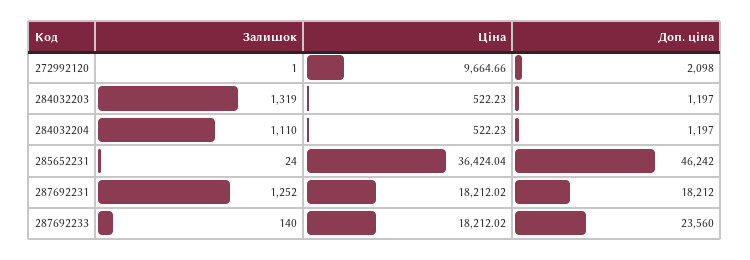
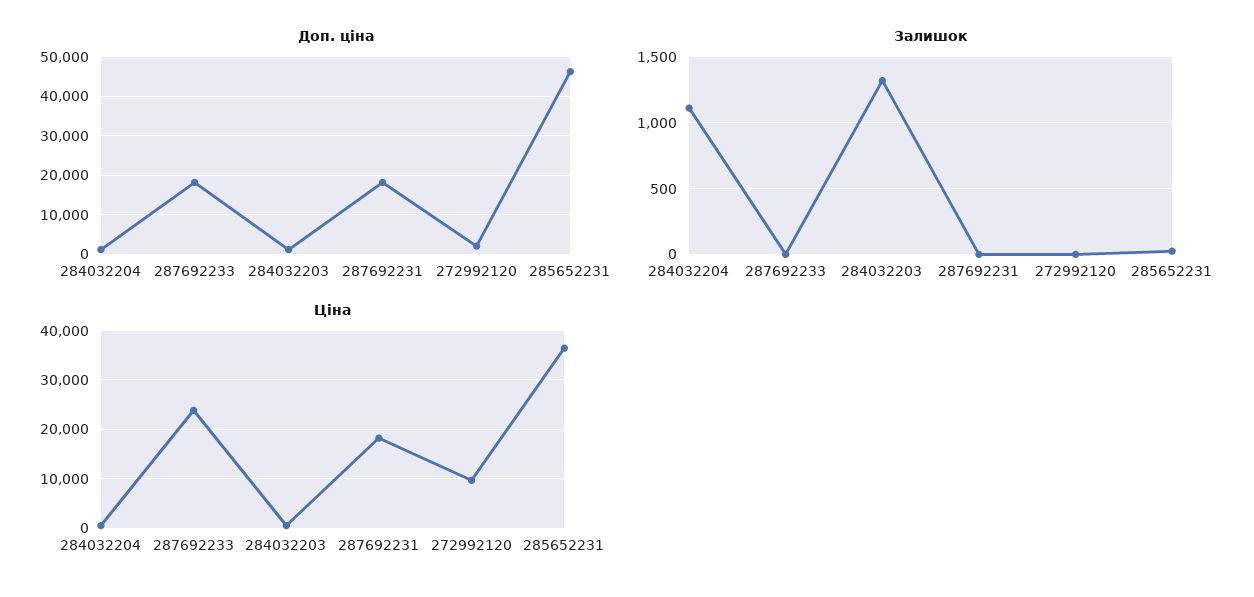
Залишок, 287692231: 1252 -> 0
Залишок, 287692233: 140 -> 0
Ціна, 287692233: 18212.02 -> 24000
Доп. ціна, 287692233: 23560 -> 18000

